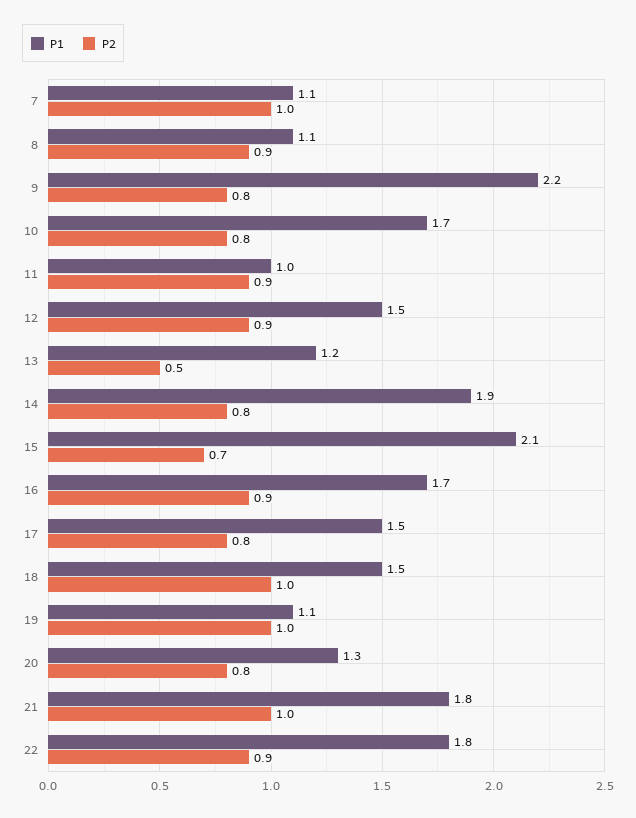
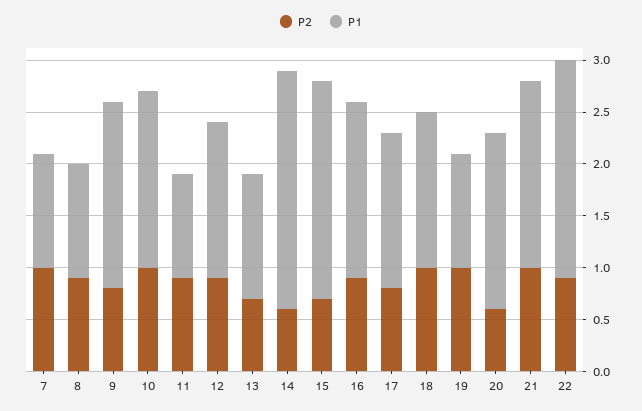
P1, 9: 2.2 -> 1.8
P2, 10: 0.8 -> 1
P2, 13: 0.5 -> 0.7
P1, 14: 1.9 -> 2.3
P2, 14: 0.8 -> 0.6
P1, 20: 1.3 -> 1.7
P2, 20: 0.8 -> 0.6
P1, 22: 1.8 -> 2.1

